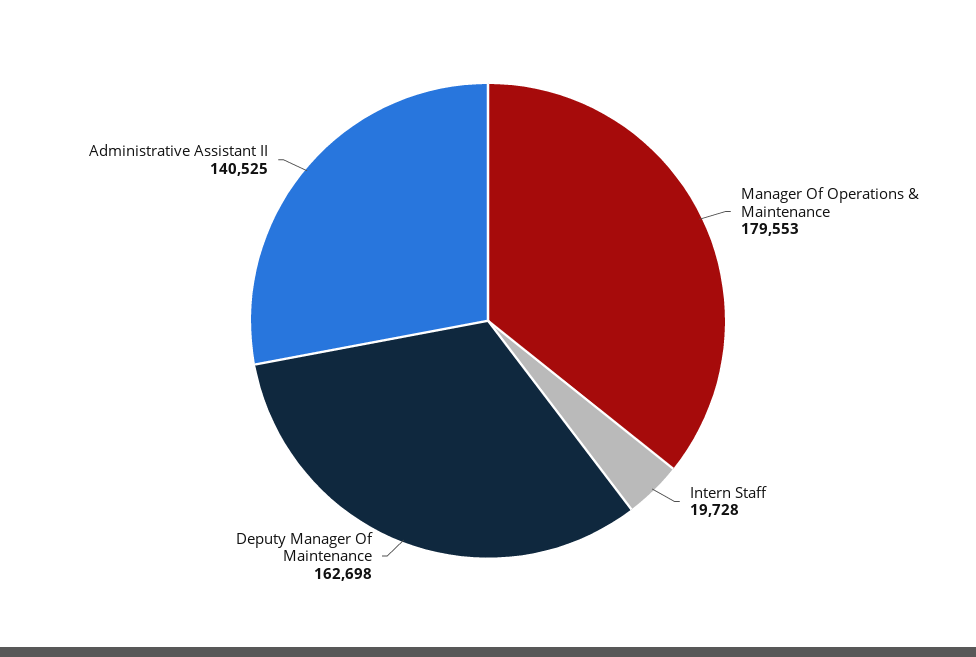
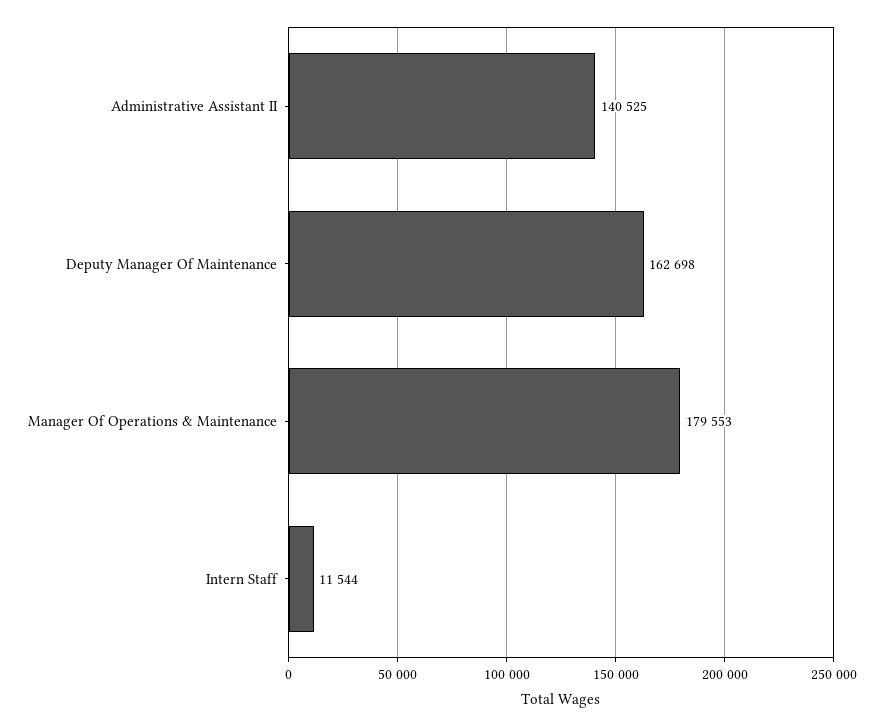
Intern Staff: 19728 -> 11544

